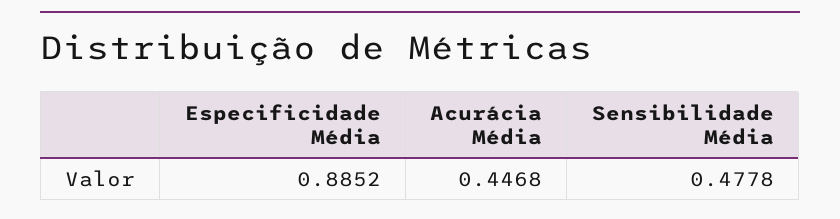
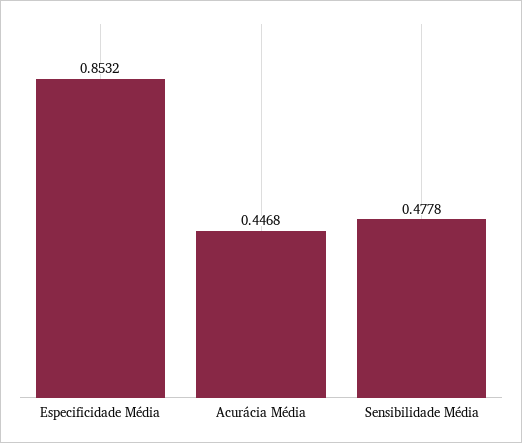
Especificidade Média: 0.8852 -> 0.8532

